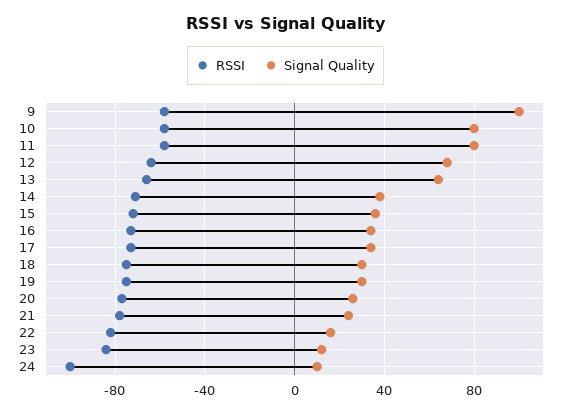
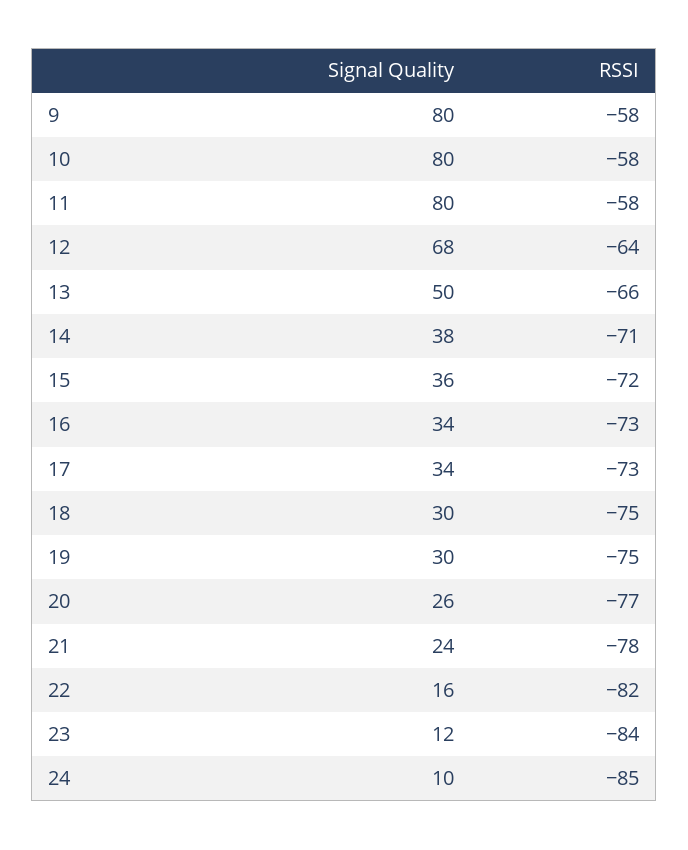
Signal Quality, 9: 100 -> 80
Signal Quality, 13: 65 -> 50
RSSI, 24: -100 -> -85

